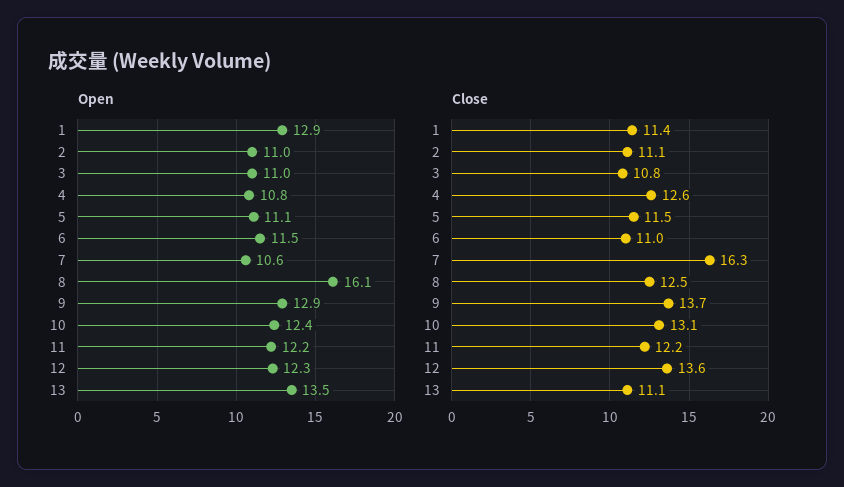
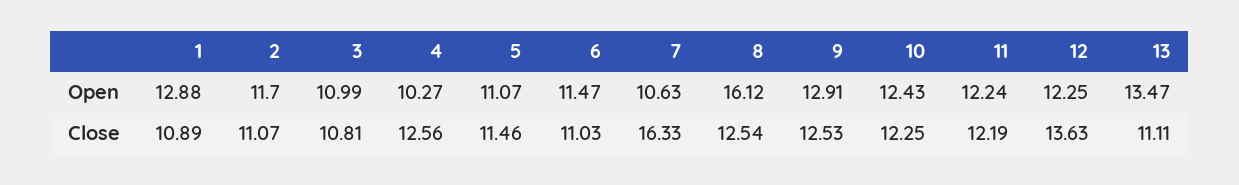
Open, 2: 11 -> 11.7
Open, 4: 10.8 -> 10.27
Close, 1: 11.4 -> 10.89
Close, 9: 13.7 -> 12.53
Close, 10: 13.1 -> 12.25

